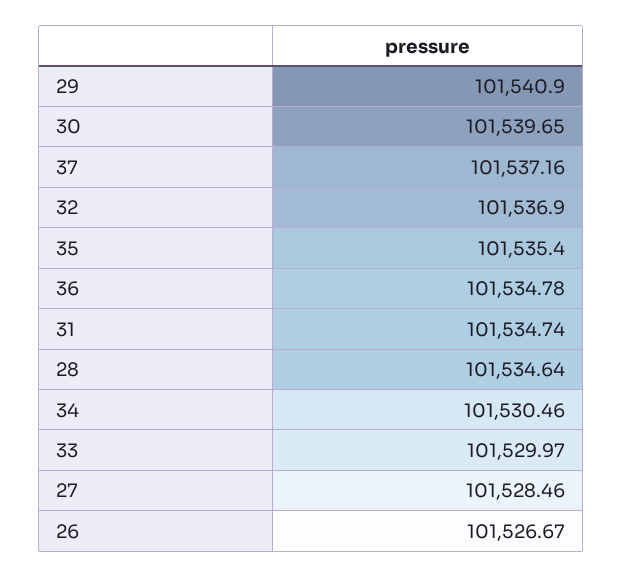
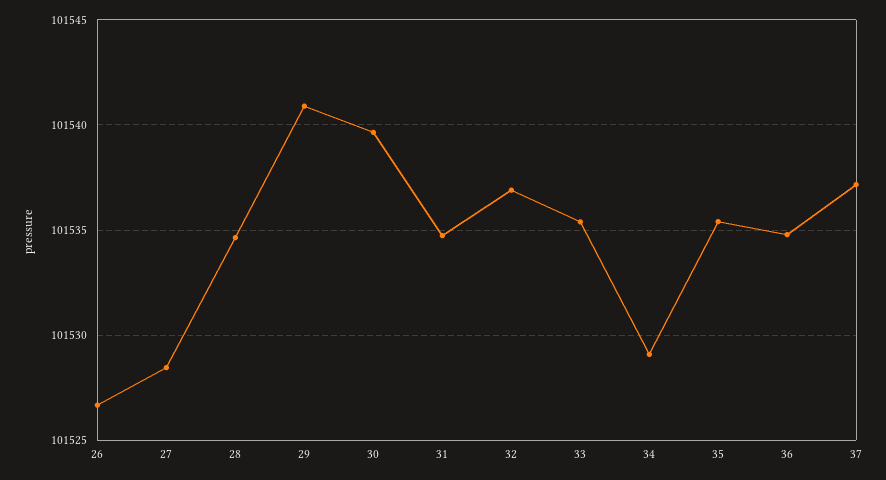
34: 101530.46 -> 101529
33: 101529.97 -> 101535.5

